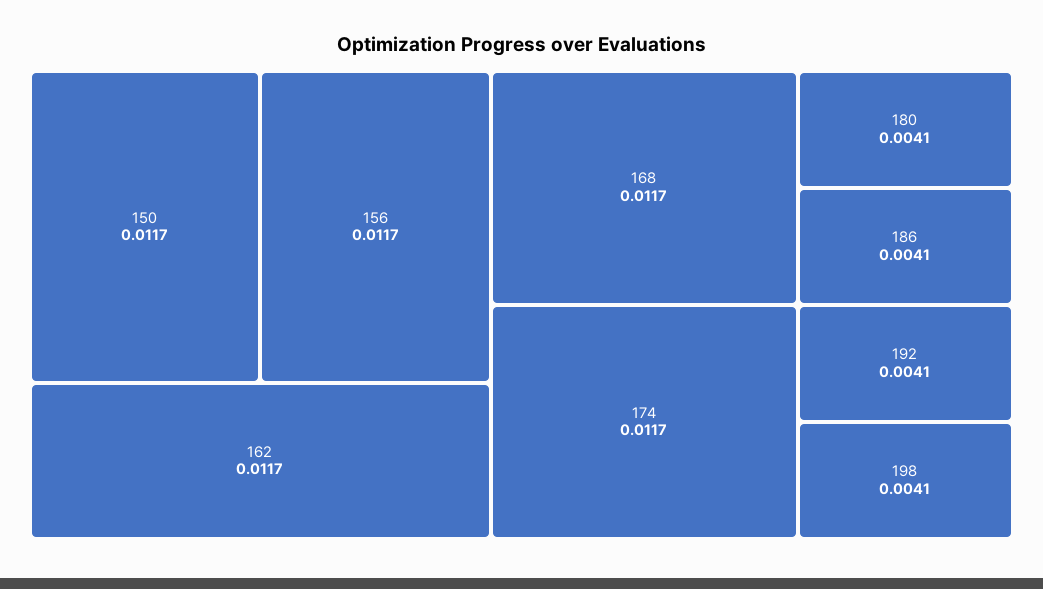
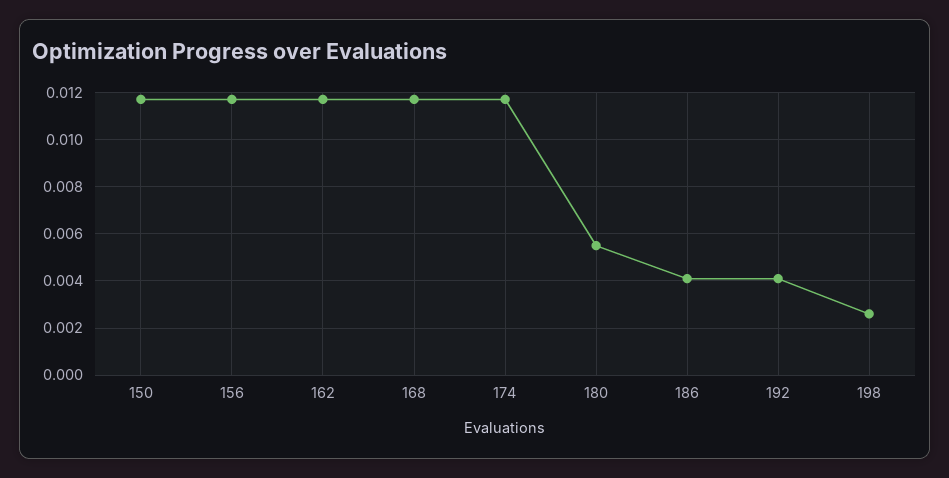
180: 0.0041 -> 0.0055
198: 0.0041 -> 0.0025

